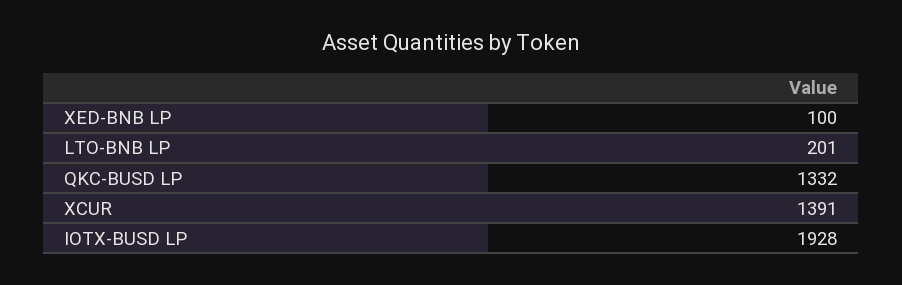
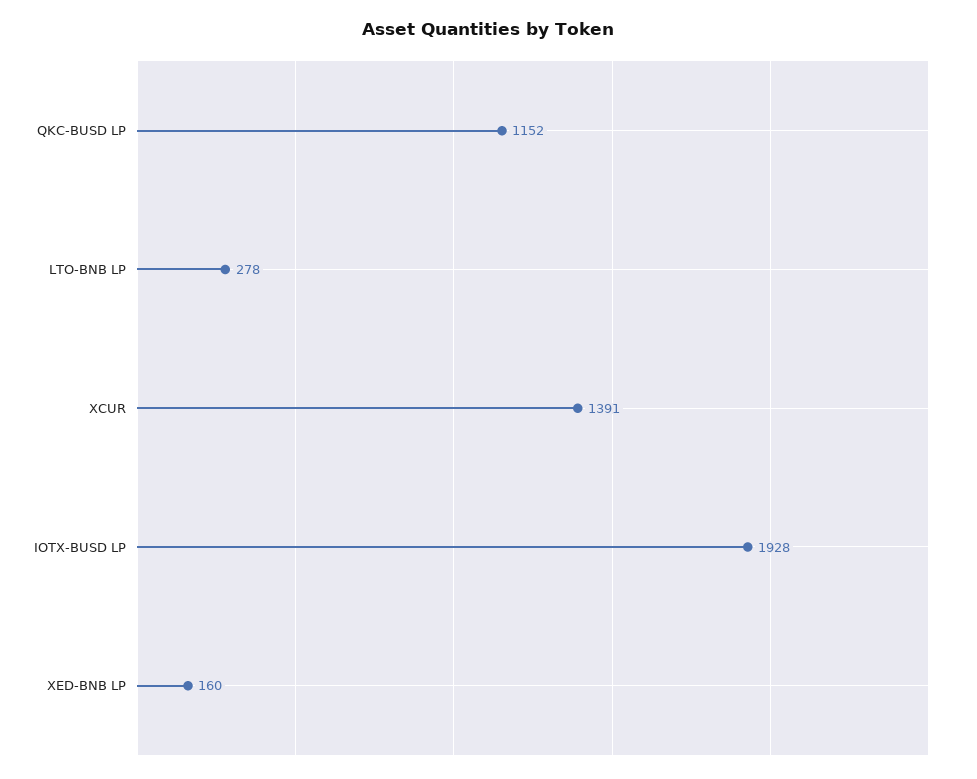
XED-BNB LP: 100 -> 160
LTO-BNB LP: 201 -> 278
QKC-BUSD LP: 1332 -> 1152

